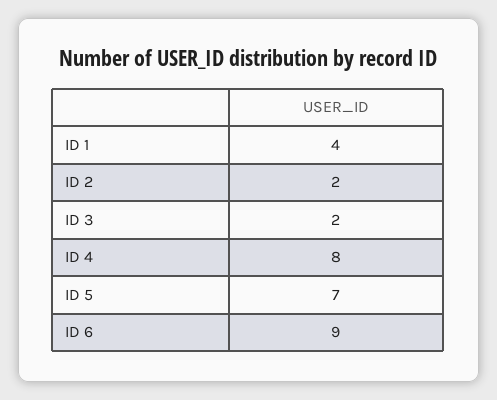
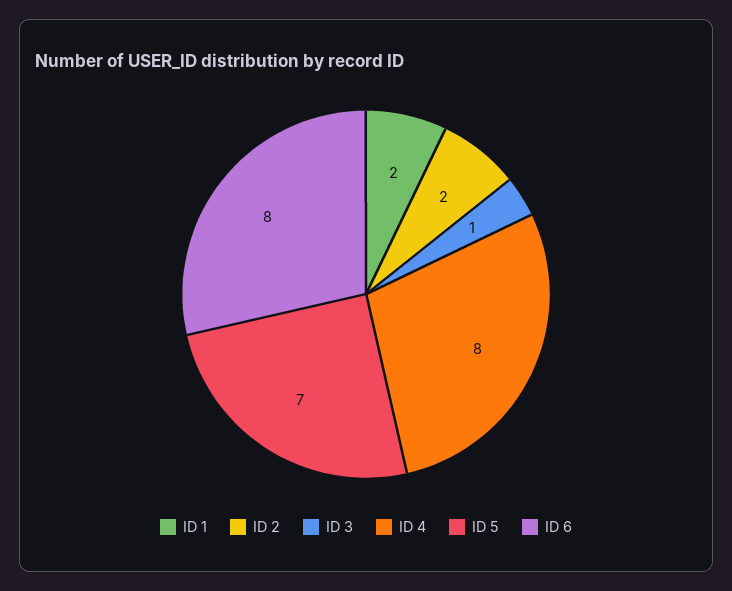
ID 1: 4 -> 2
ID 3: 2 -> 1
ID 6: 9 -> 8

